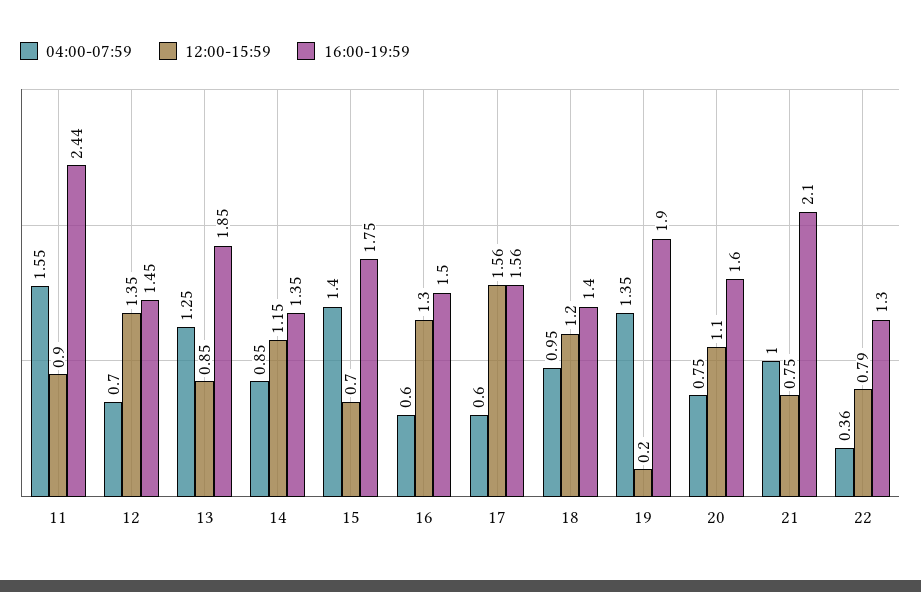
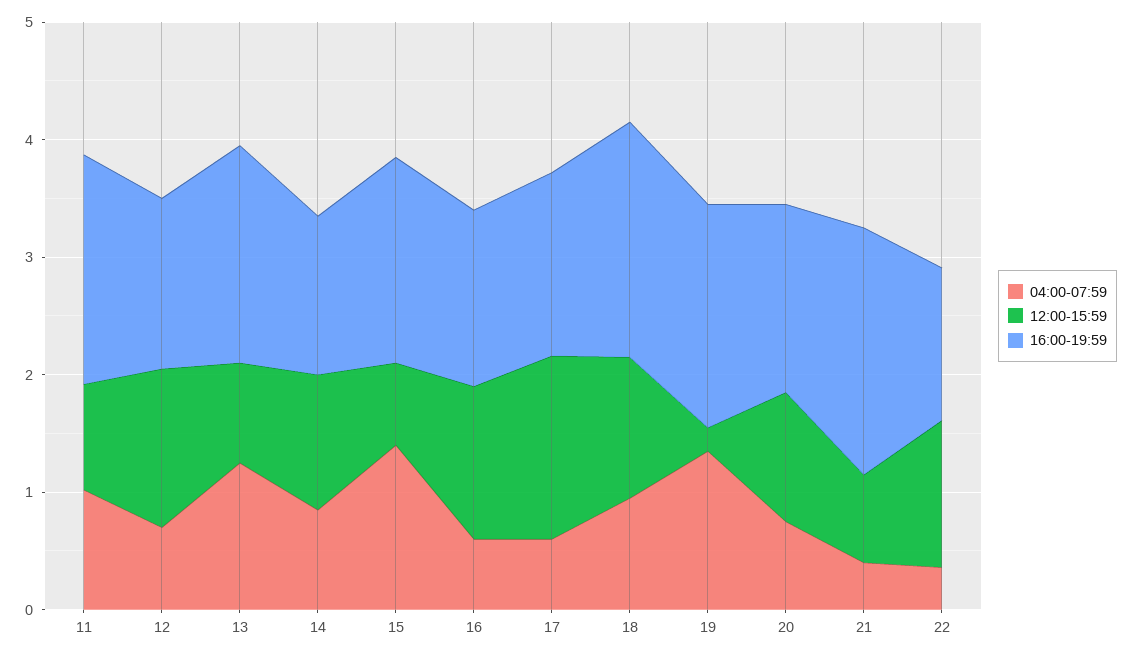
04:00-07:59, 11: 1.55 -> 1
16:00-19:59, 11: 2.44 -> 2
16:00-19:59, 18: 1.4 -> 2
04:00-07:59, 21: 1 -> 0.4
12:00-15:59, 22: 0.79 -> 1.2

